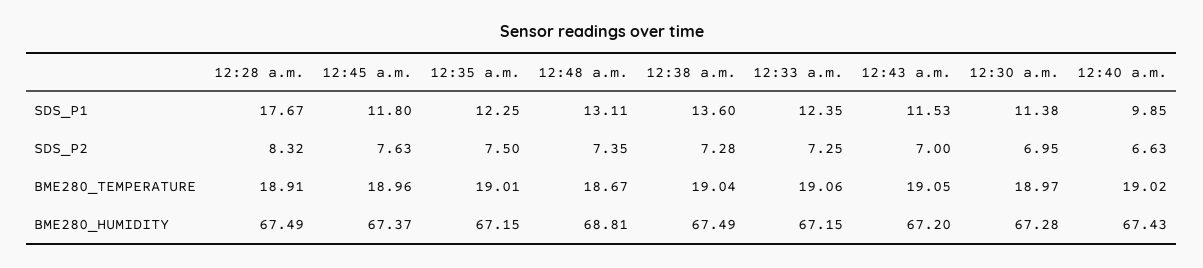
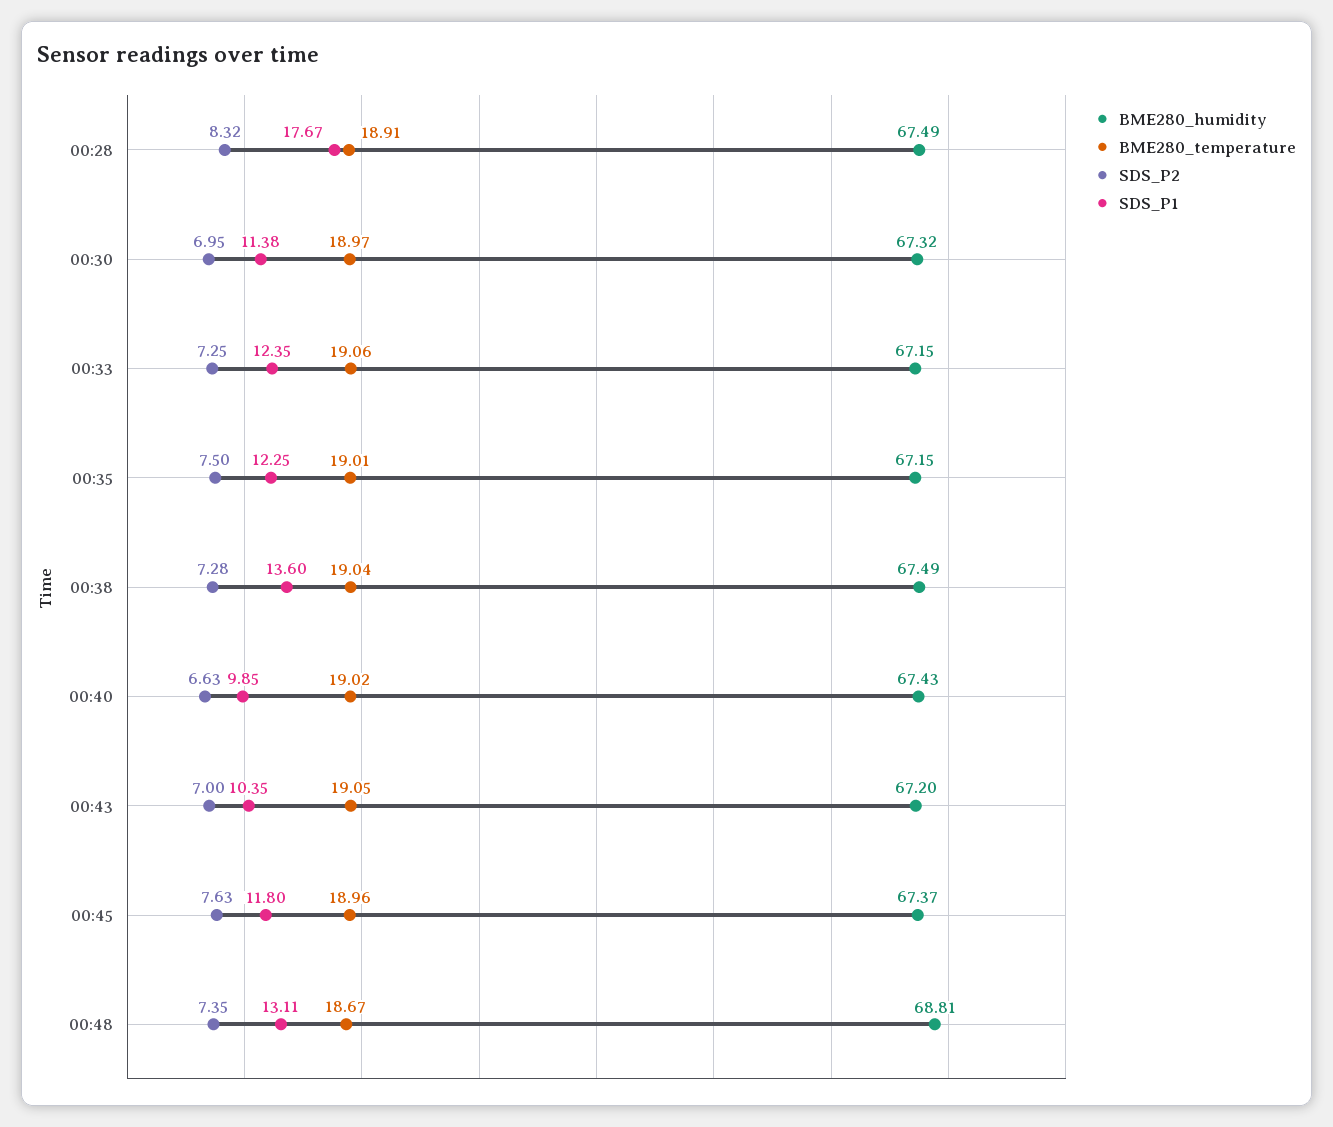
SDS_P1, 12:43 a.m.: 11.53 -> 10.35
BME280_HUMIDITY, 12:30 a.m.: 67.28 -> 67.32

